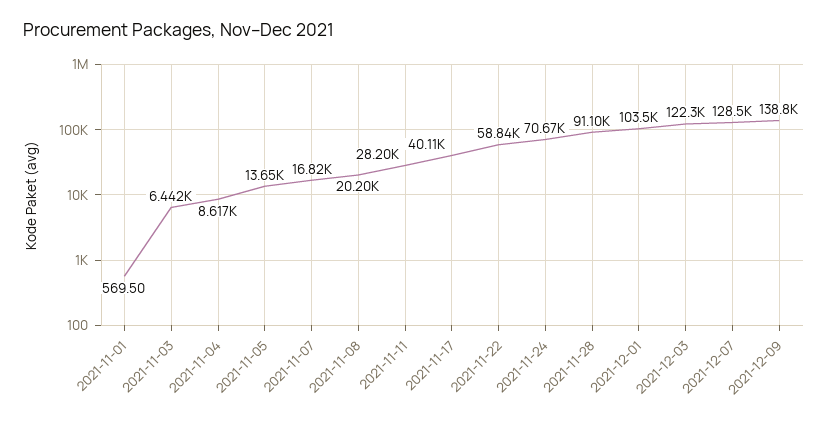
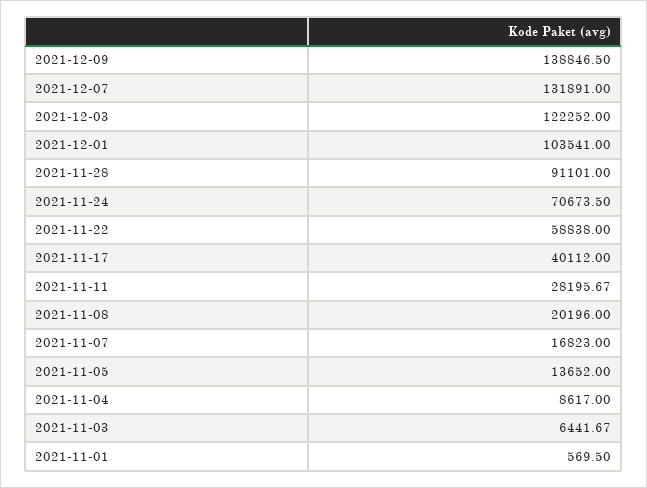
2021-12-07: 128500 -> 131891

